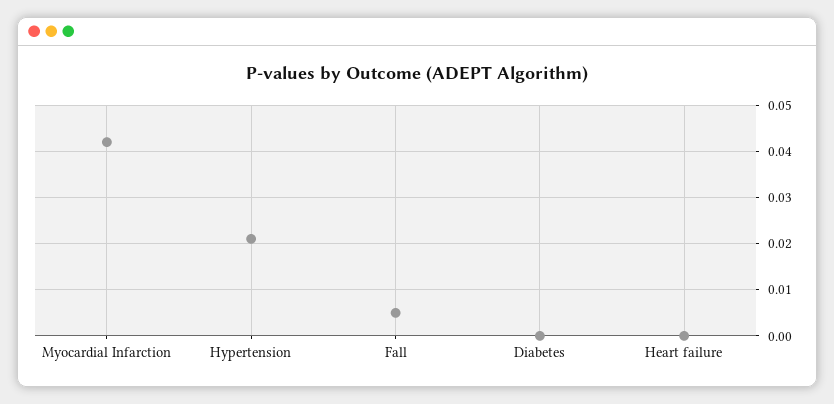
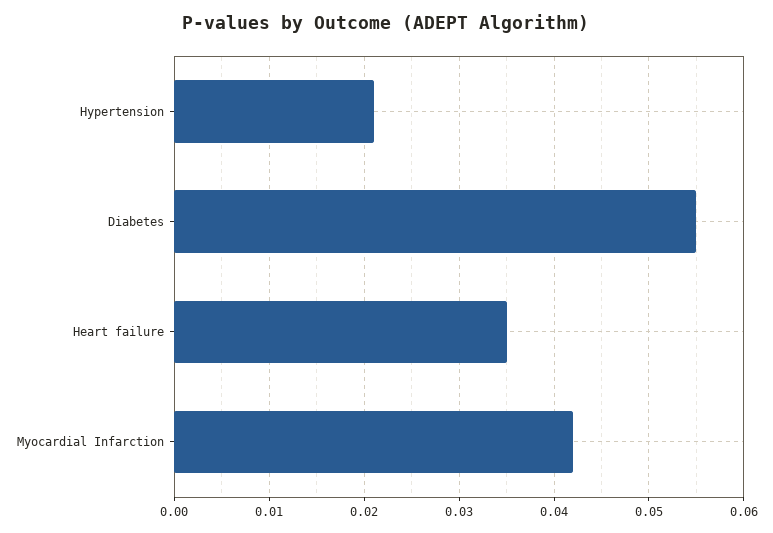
Fall: 0.005 -> none
Diabetes: 0 -> 0.055
Heart failure: 0 -> 0.035

